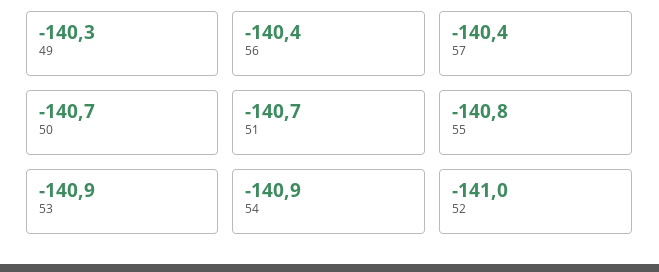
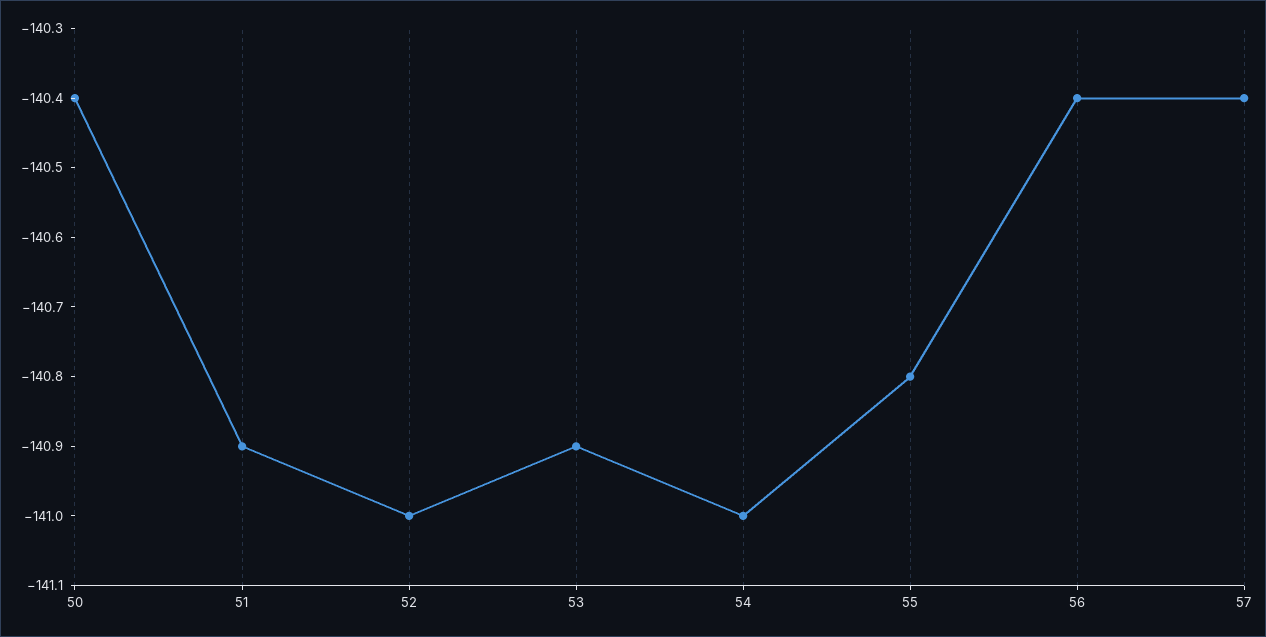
49: -140.3 -> none
50: -140.7 -> -140.4
51: -140.7 -> -140.9
54: -140.9 -> -141

